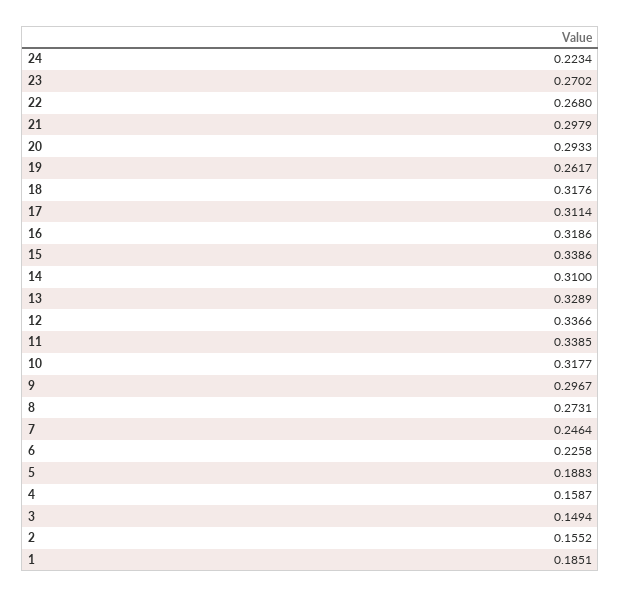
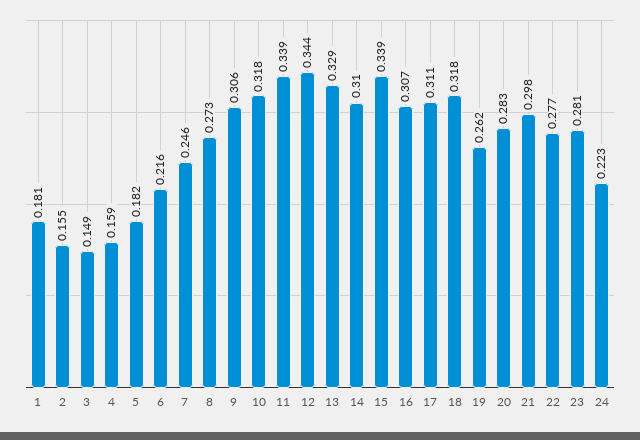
23: 0.2702 -> 0.281
22: 0.268 -> 0.277
20: 0.2933 -> 0.283
16: 0.3186 -> 0.307
12: 0.3366 -> 0.344
9: 0.2967 -> 0.306
6: 0.2258 -> 0.216
5: 0.1883 -> 0.182
1: 0.1851 -> 0.181

